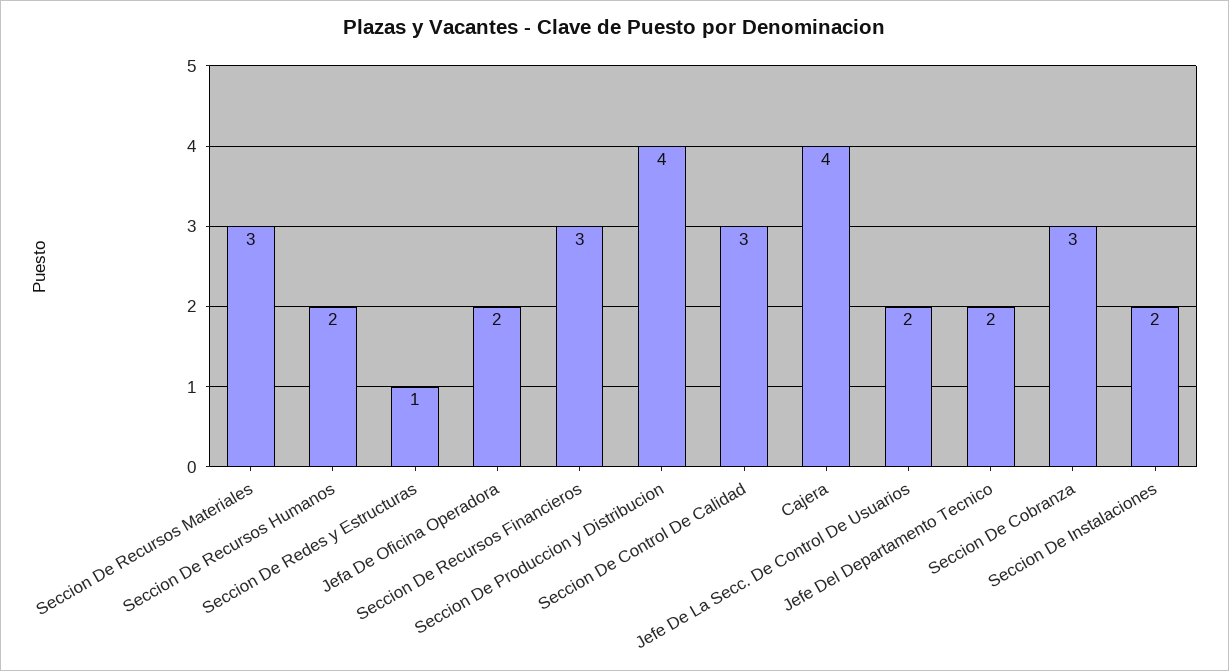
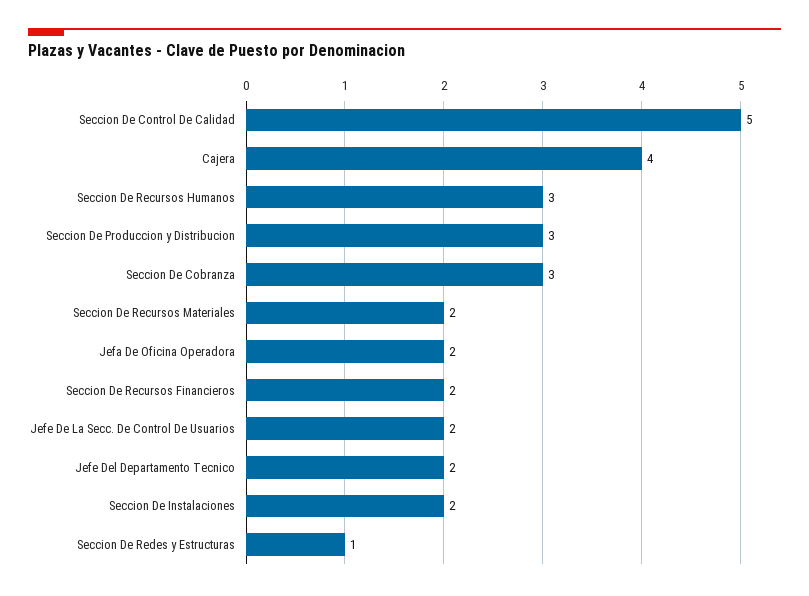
Seccion De Recursos Materiales: 3 -> 2
Seccion De Recursos Humanos: 2 -> 3
Seccion De Recursos Financieros: 3 -> 2
Seccion De Produccion y Distribucion: 4 -> 3
Seccion De Control De Calidad: 3 -> 5

